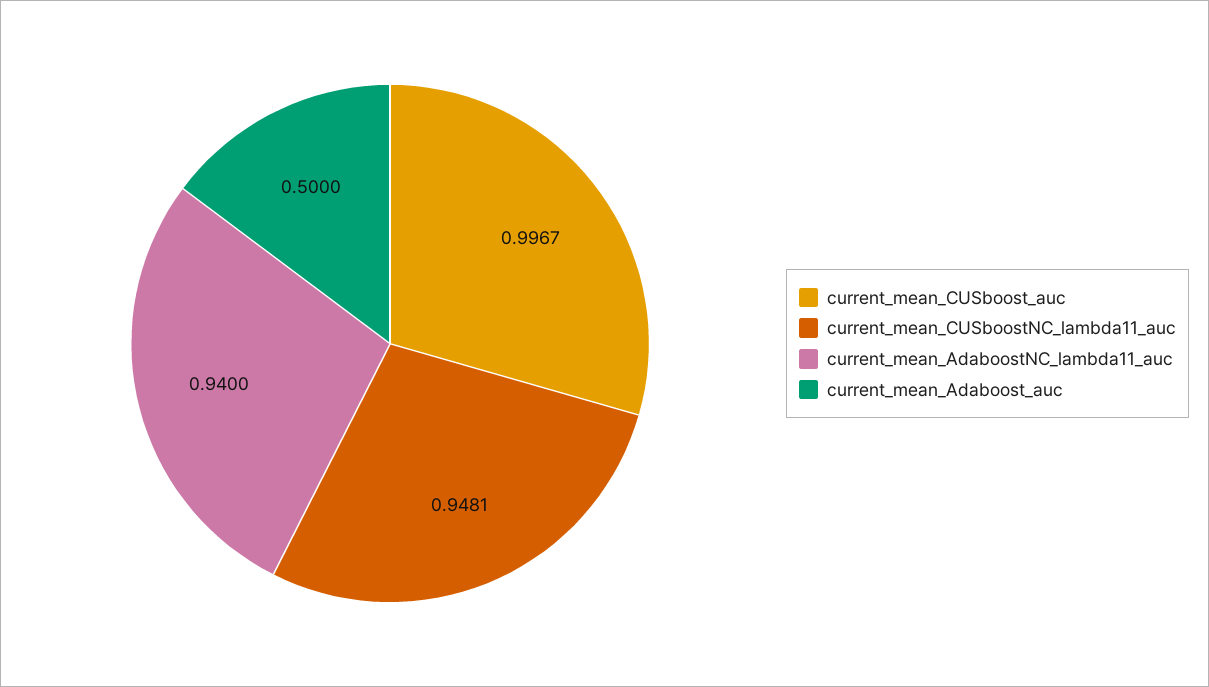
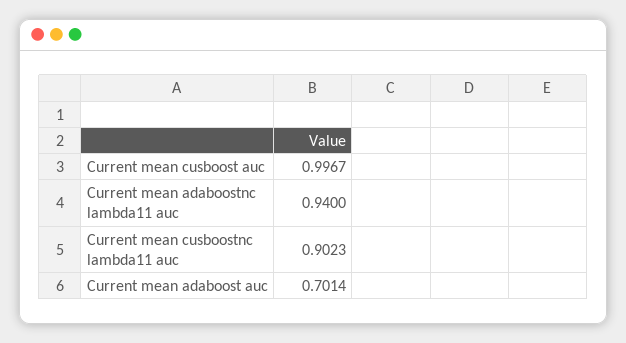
current_mean_CUSboostNC_lambda11_auc: 0.9481 -> 0.9023
current_mean_Adaboost_auc: 0.5 -> 0.7014

